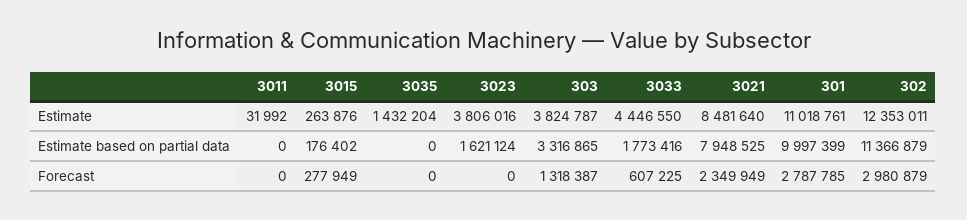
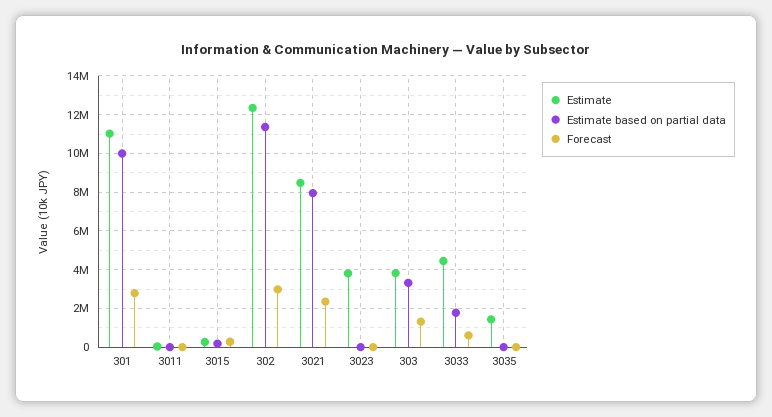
Estimate based on partial data, 3023: 1621124 -> 0

